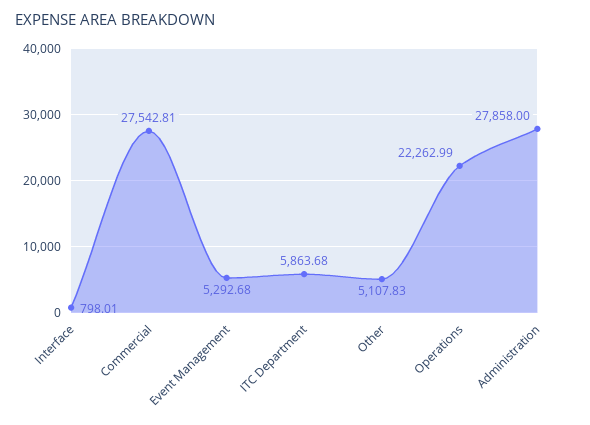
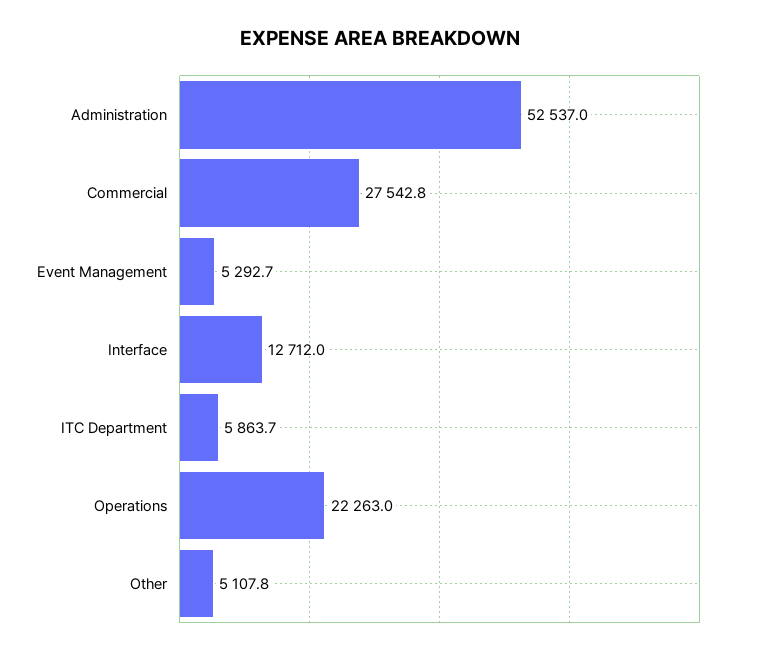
Interface: 798.01 -> 12712
Administration: 27858 -> 52537

